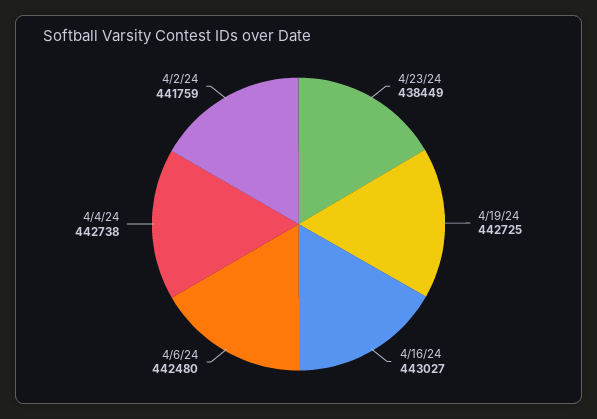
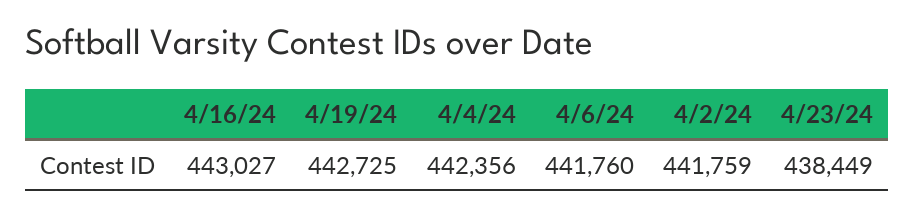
4/6/24: 442480 -> 441760
4/4/24: 442738 -> 442356

